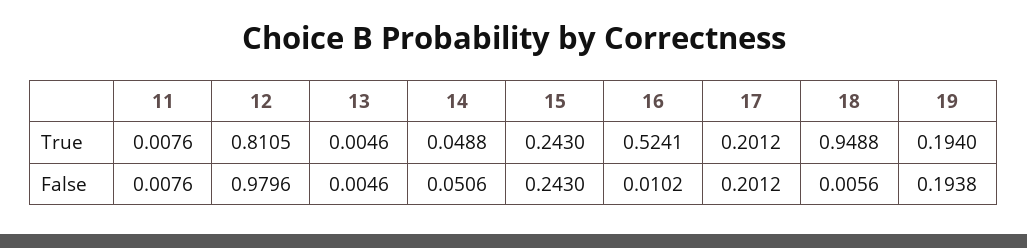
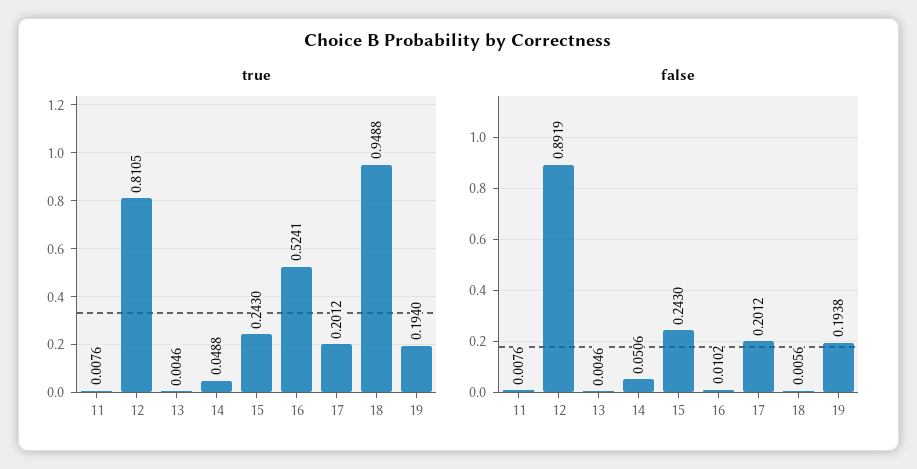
False, 12: 0.9796 -> 0.8919

